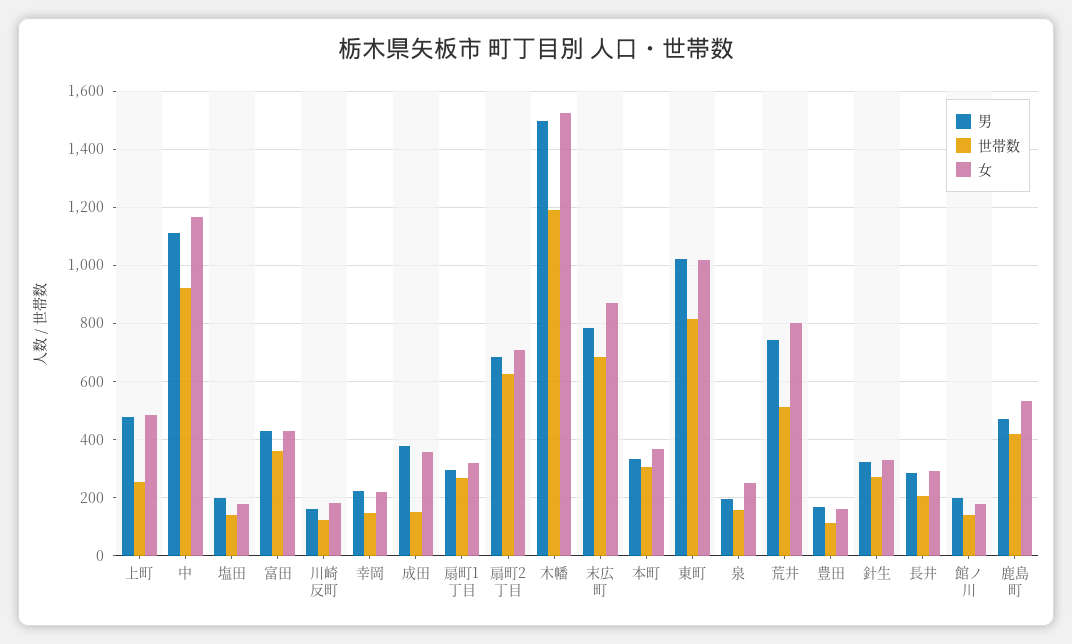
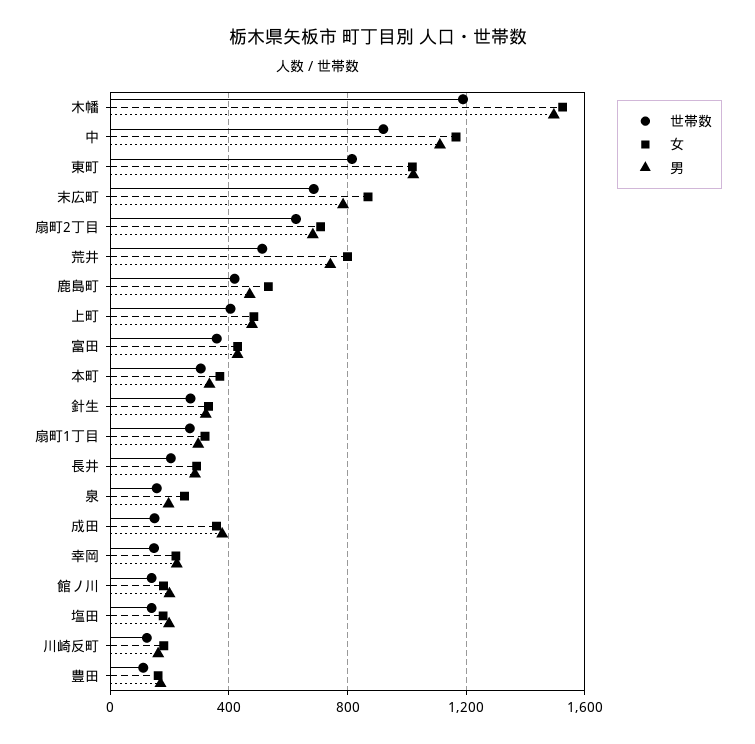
世帯数, 上町: 250 -> 400

